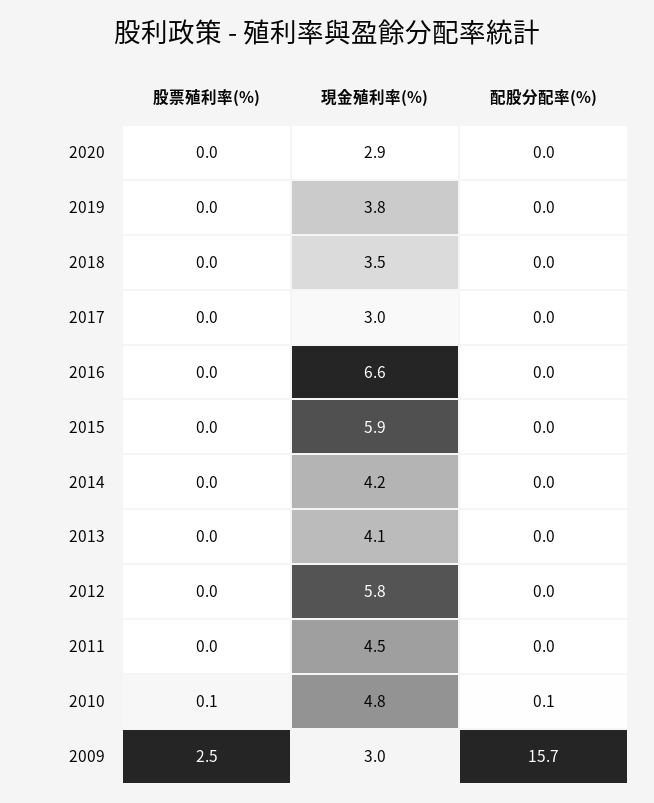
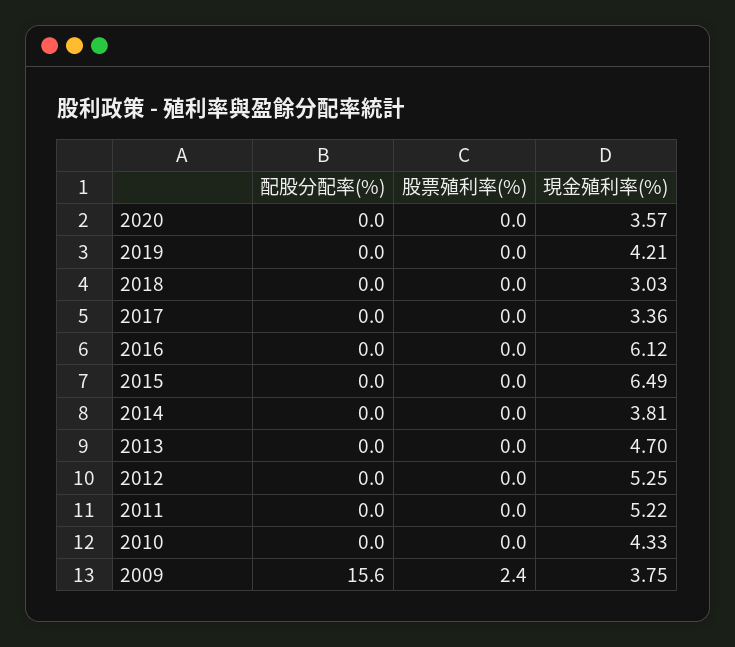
現金殖利率(%), 2020: 2.9 -> 3.57
現金殖利率(%), 2019: 3.8 -> 4.21
現金殖利率(%), 2018: 3.5 -> 3.03
現金殖利率(%), 2017: 3 -> 3.36
現金殖利率(%), 2016: 6.6 -> 6.12
現金殖利率(%), 2015: 5.9 -> 6.49
現金殖利率(%), 2014: 4.2 -> 3.81
現金殖利率(%), 2013: 4.1 -> 4.7
現金殖利率(%), 2012: 5.8 -> 5.25
現金殖利率(%), 2011: 4.5 -> 5.22
股票殖利率(%), 2010: 0.1 -> 0
現金殖利率(%), 2010: 4.8 -> 4.33
配股分配率(%), 2010: 0.1 -> 0
股票殖利率(%), 2009: 2.5 -> 2.4
現金殖利率(%), 2009: 3 -> 3.75
配股分配率(%), 2009: 15.7 -> 15.6

